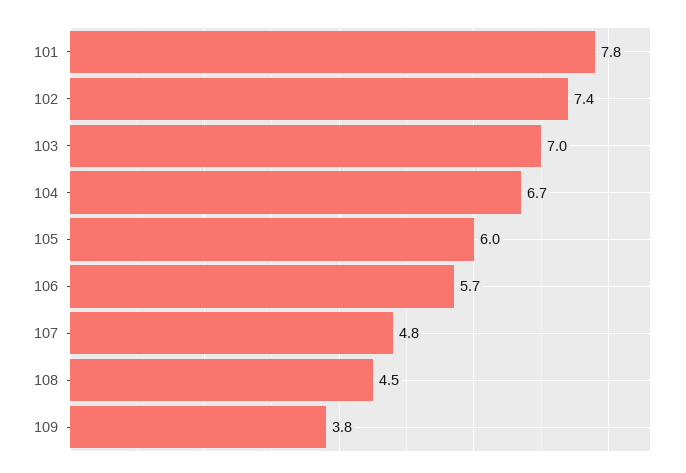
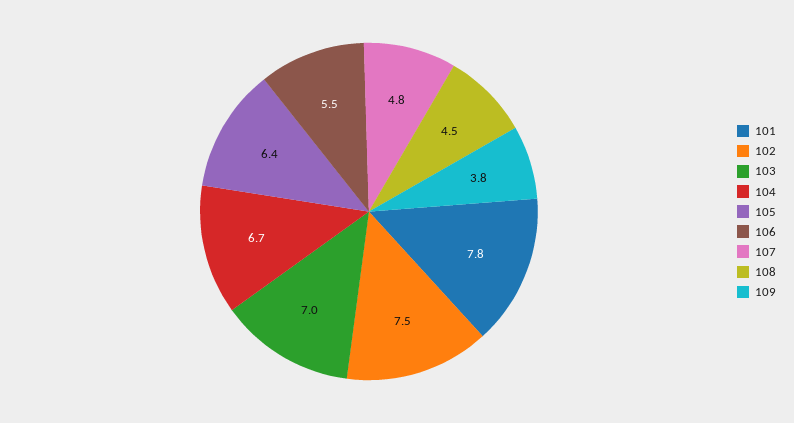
102: 7.4 -> 7.5
105: 6 -> 6.4
106: 5.7 -> 5.5

